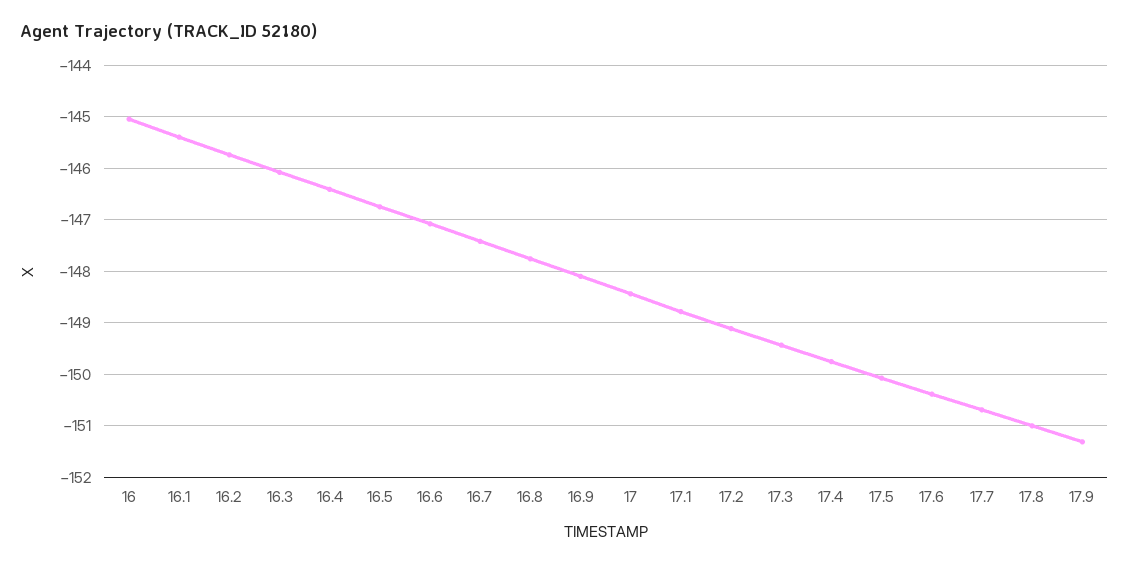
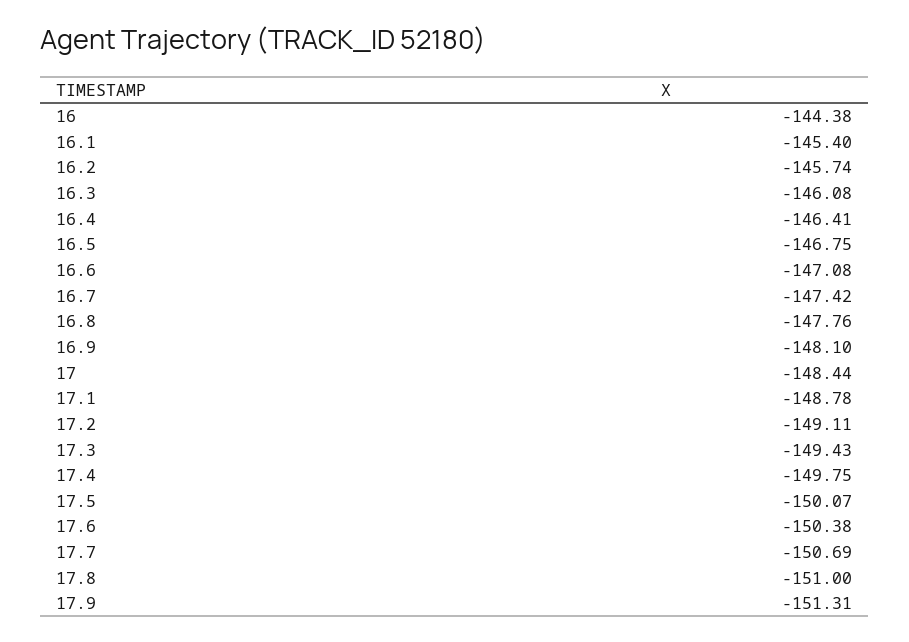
16: -145 -> -144.38

